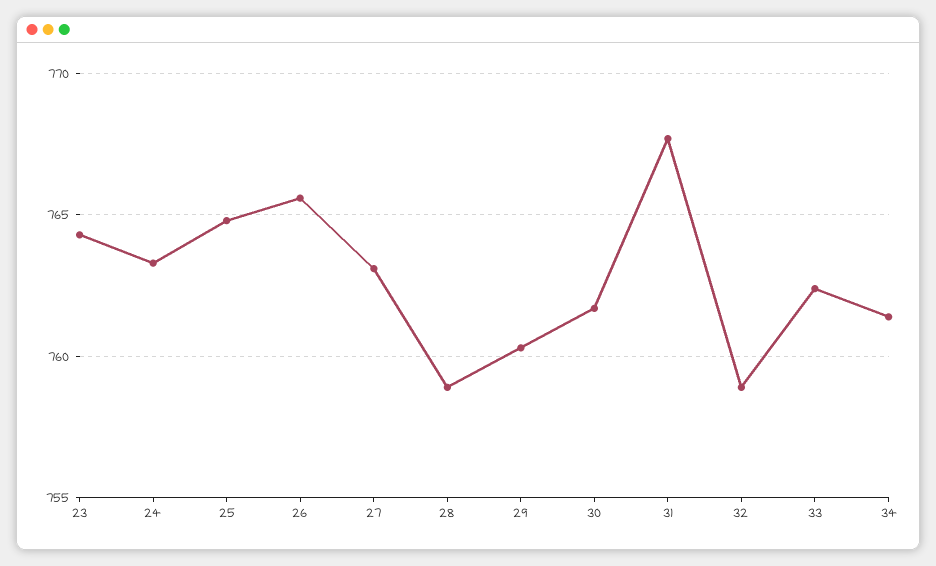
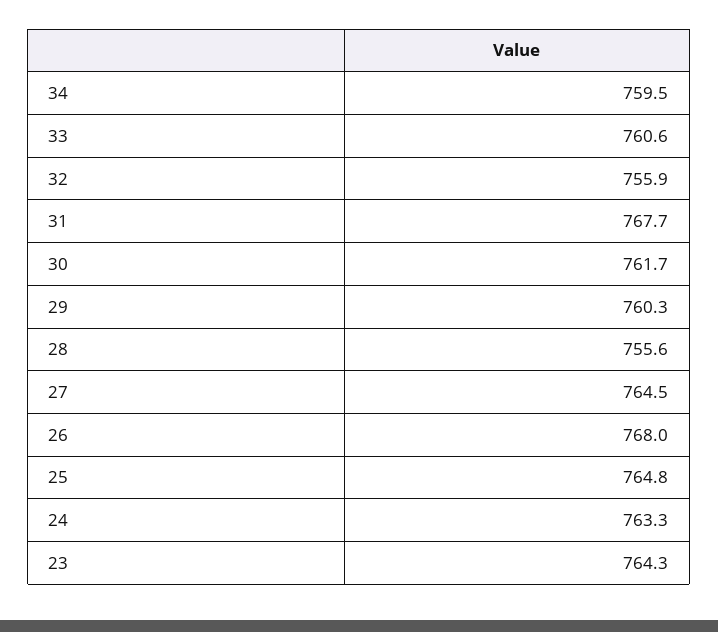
26: 765.5 -> 768
27: 763 -> 764.5
28: 759 -> 755.6
32: 759 -> 755.9
33: 762.5 -> 760.6
34: 761.5 -> 759.5

